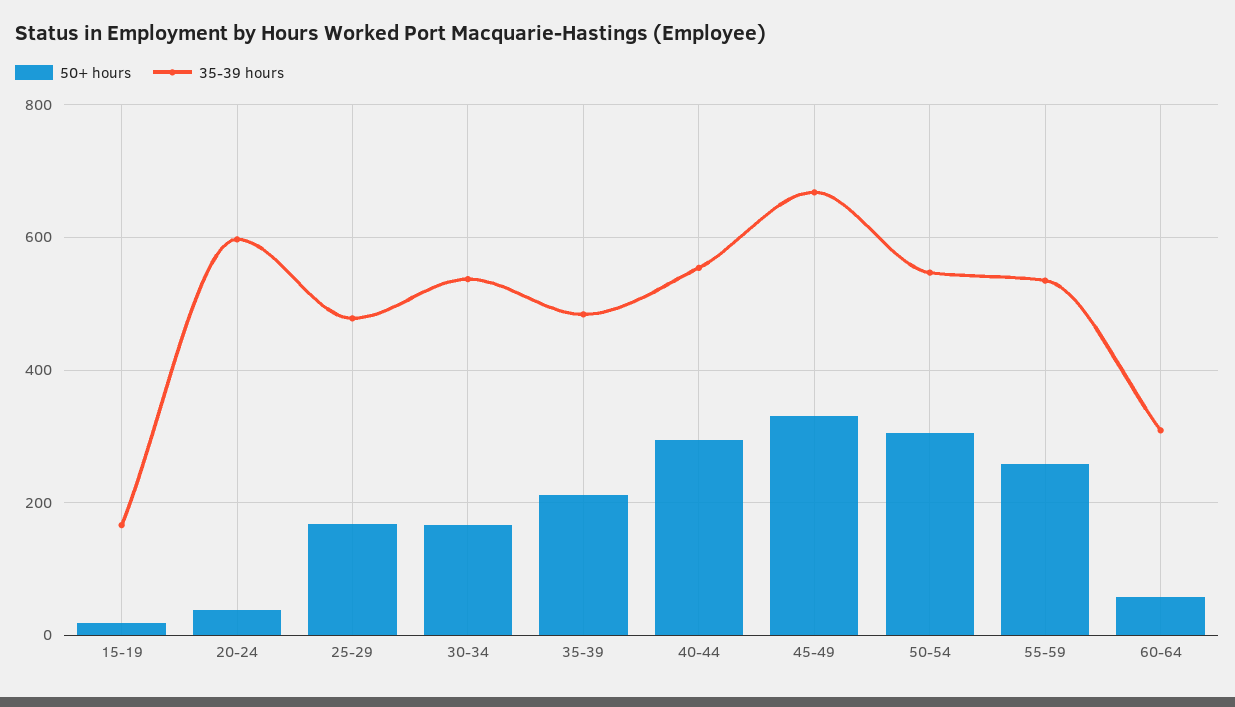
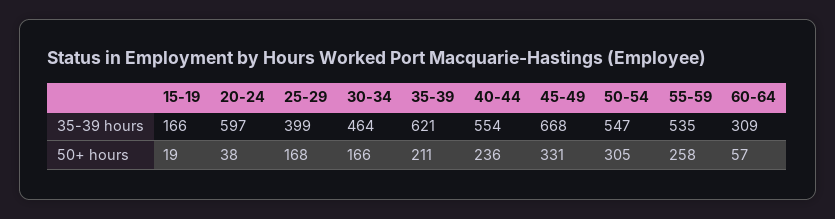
35-39 hours, 25-29: 480 -> 399
35-39 hours, 30-34: 540 -> 464
35-39 hours, 35-39: 480 -> 621
50+ hours, 40-44: 300 -> 236

